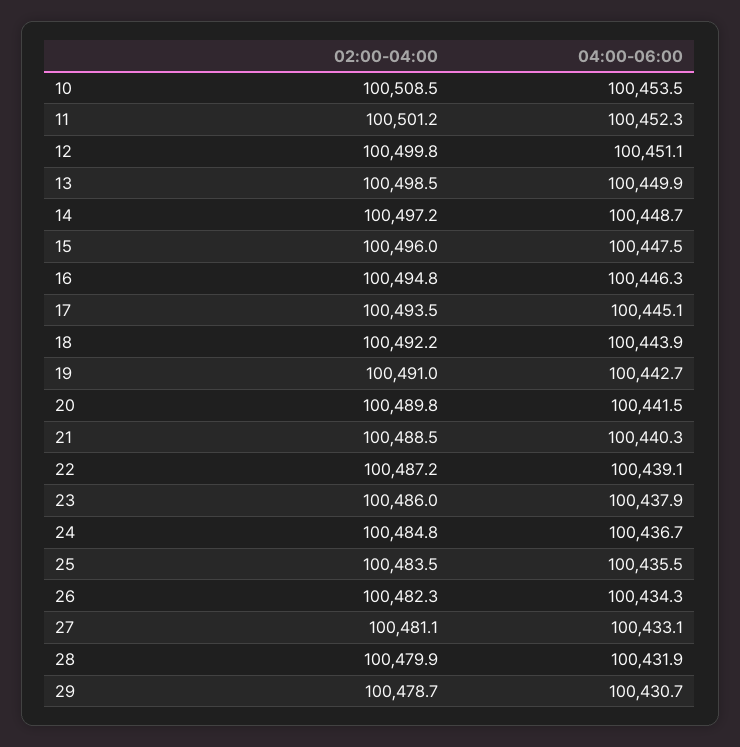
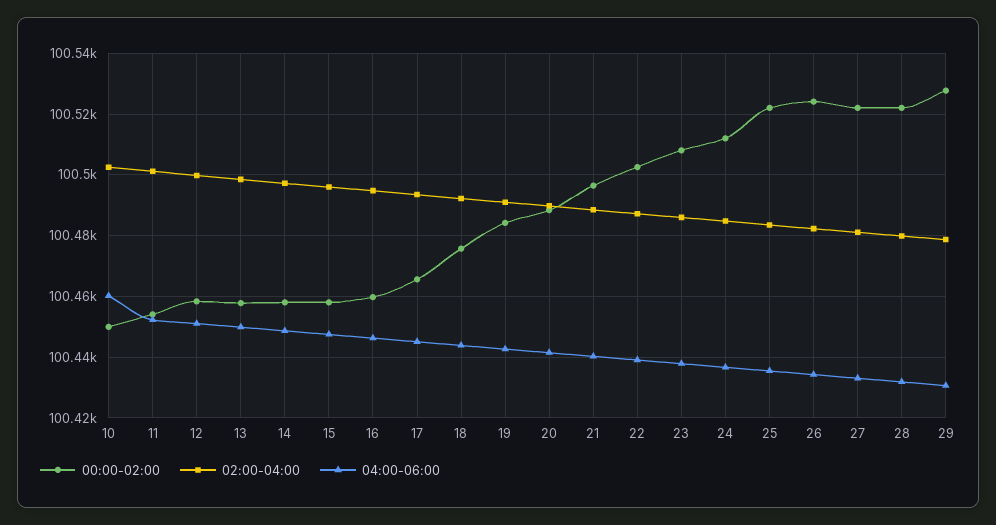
02:00-04:00, 10: 100508.5 -> 100502
04:00-06:00, 10: 100453.5 -> 100460
00:00-02:00, 10: none -> 100450
00:00-02:00, 11: none -> 100454
00:00-02:00, 12: none -> 100458
00:00-02:00, 13: none -> 100458
00:00-02:00, 14: none -> 100458
00:00-02:00, 15: none -> 100458
00:00-02:00, 16: none -> 100460
00:00-02:00, 17: none -> 100466
00:00-02:00, 18: none -> 100476
00:00-02:00, 19: none -> 100484
00:00-02:00, 20: none -> 100488
00:00-02:00, 21: none -> 100496
00:00-02:00, 22: none -> 100502
00:00-02:00, 23: none -> 100508
00:00-02:00, 24: none -> 100512
00:00-02:00, 25: none -> 100522
00:00-02:00, 26: none -> 100524
00:00-02:00, 27: none -> 100522
00:00-02:00, 28: none -> 100522
00:00-02:00, 29: none -> 100528

